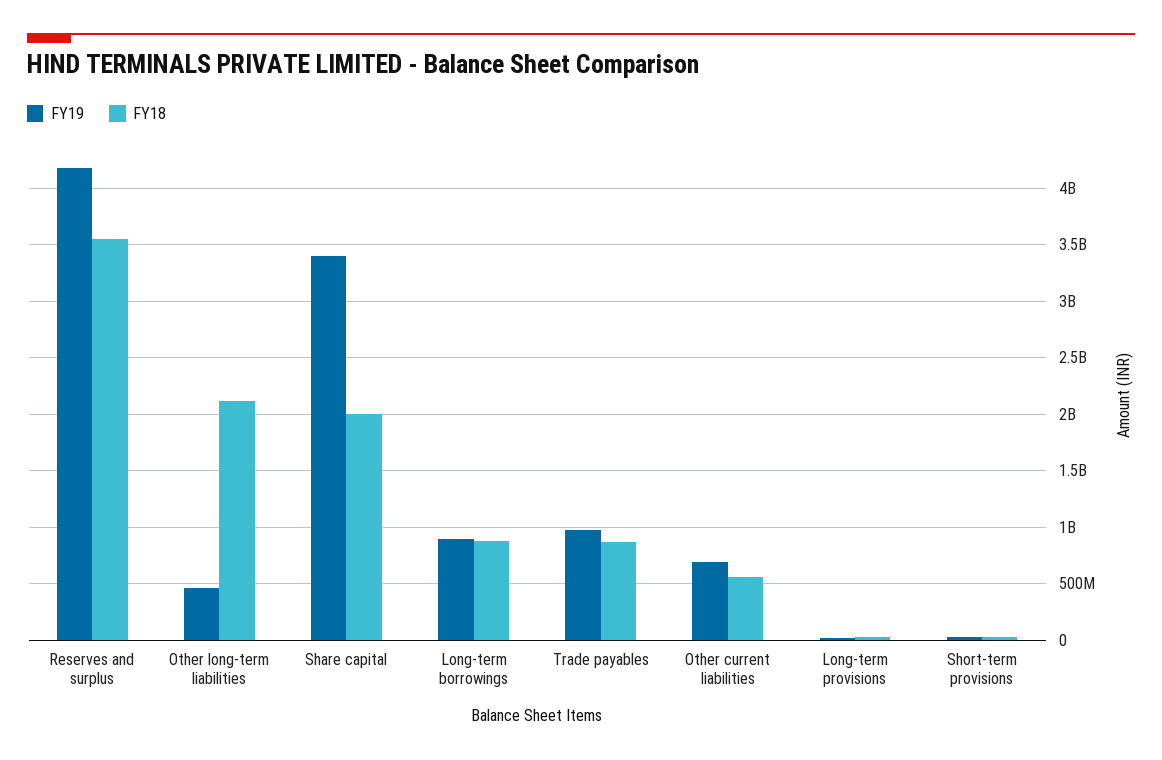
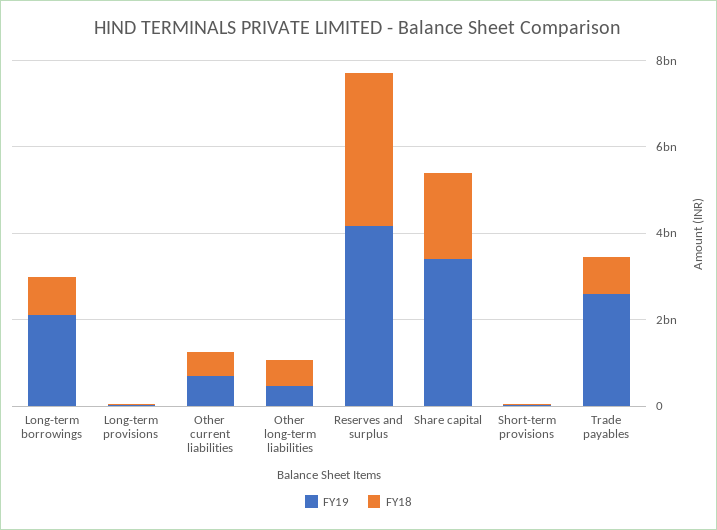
FY18, Other long-term liabilities: 2100000000 -> 500000000
FY19, Long-term borrowings: 900000000 -> 2000000000
FY19, Trade payables: 1000000000 -> 2500000000

